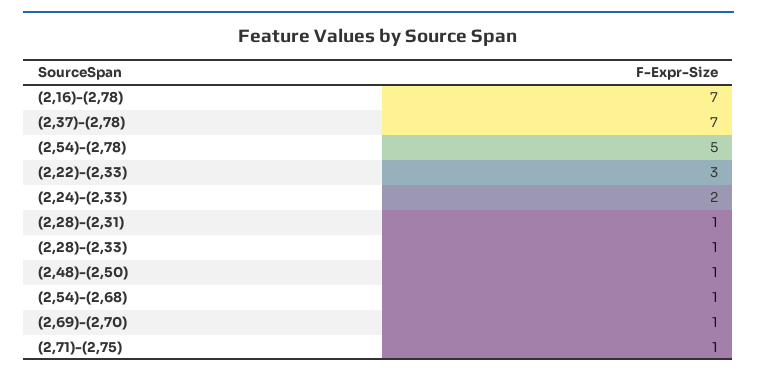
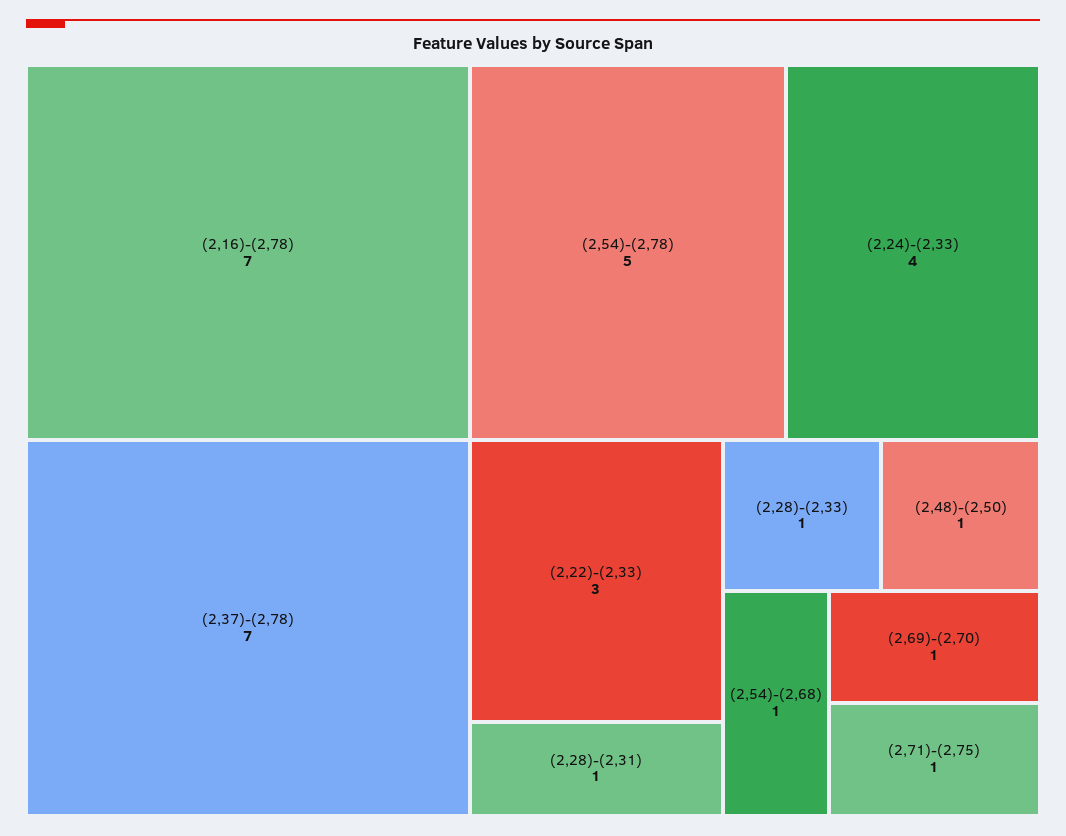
(2,24)-(2,33): 2 -> 4

